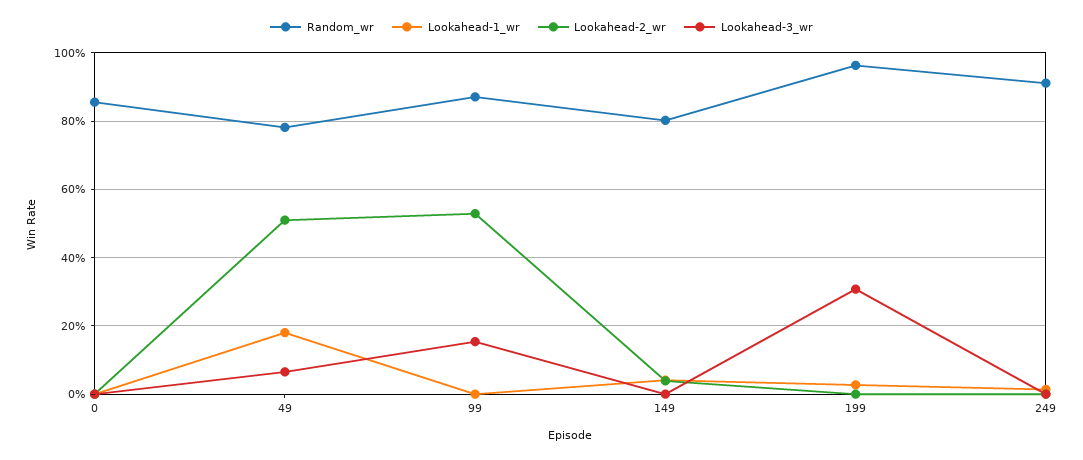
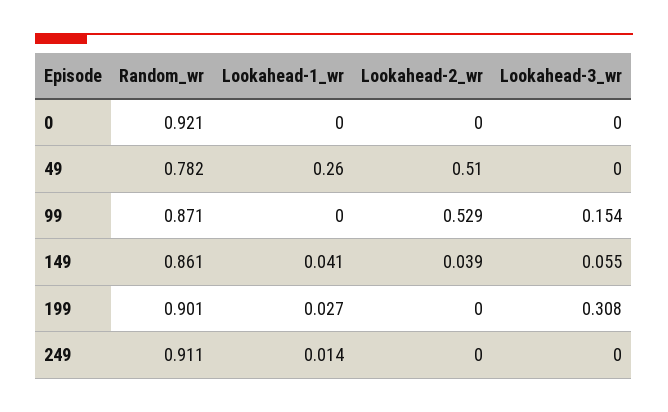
Random_wr, 0: 0.86 -> 0.921
Lookahead-1_wr, 49: 0.18 -> 0.26
Lookahead-3_wr, 49: 0.06 -> 0
Random_wr, 149: 0.8 -> 0.861
Lookahead-3_wr, 149: 0 -> 0.055
Random_wr, 199: 0.96 -> 0.901

